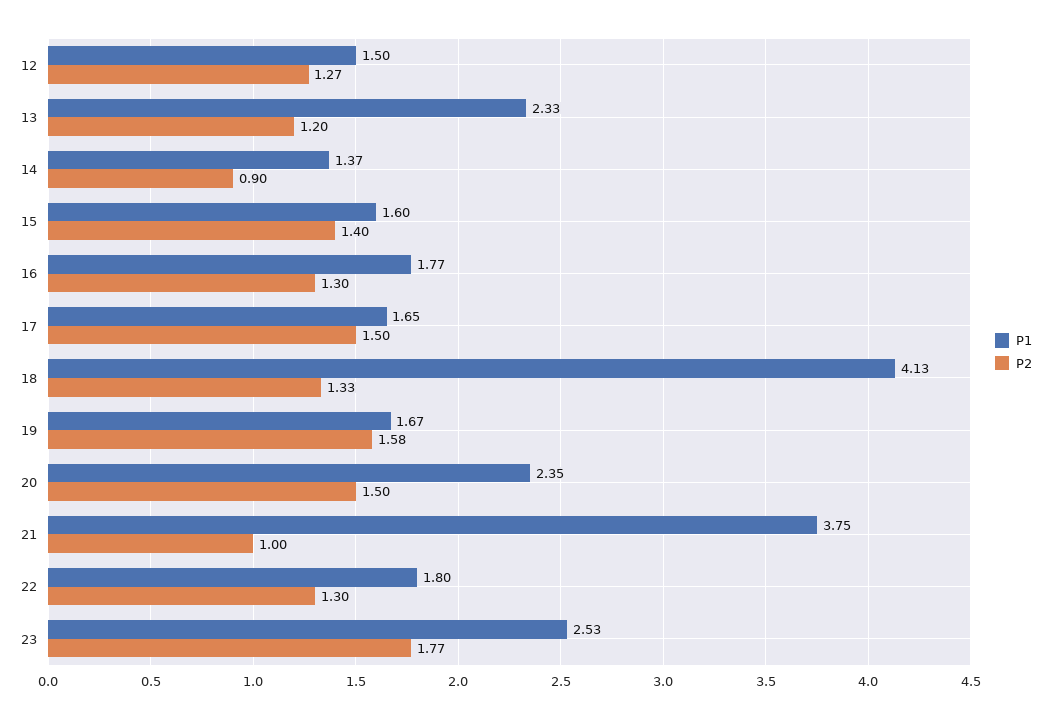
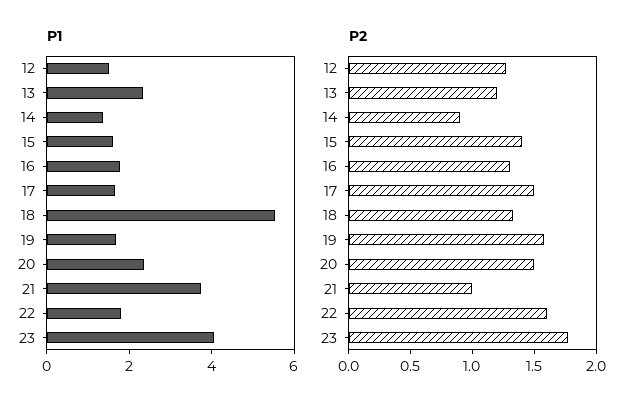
P1, 18: 4.13 -> 5.5
P2, 22: 1.3 -> 1.6
P1, 23: 2.53 -> 4

